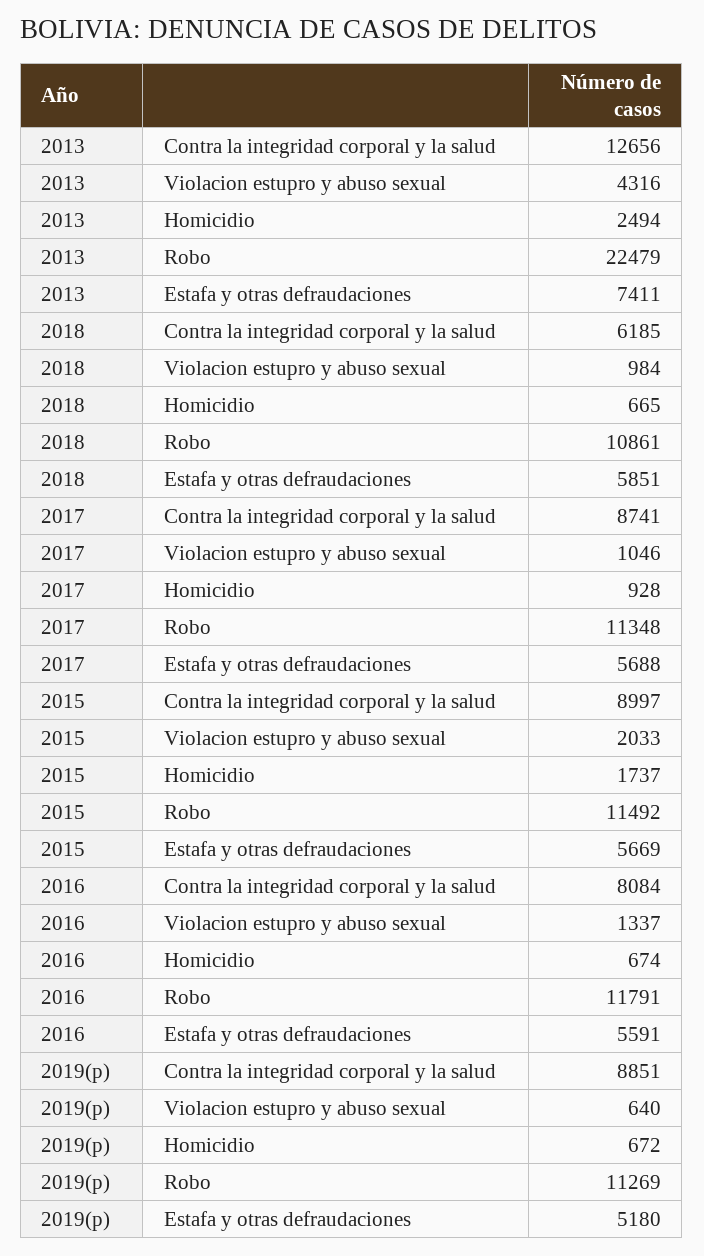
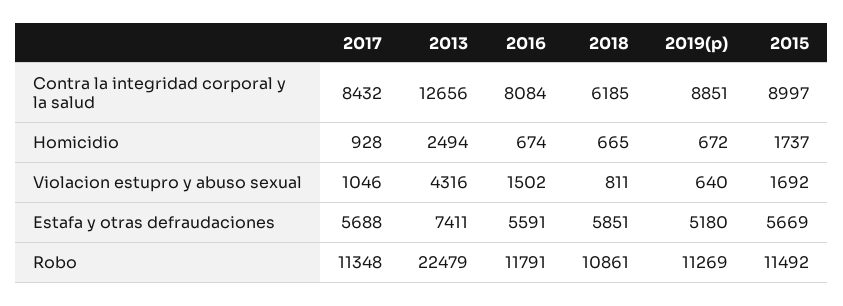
2018, Violacion estupro y abuso sexual: 984 -> 811
2017, Contra la integridad corporal y la salud: 8741 -> 8432
2015, Violacion estupro y abuso sexual: 2033 -> 1692
2016, Violacion estupro y abuso sexual: 1337 -> 1502

